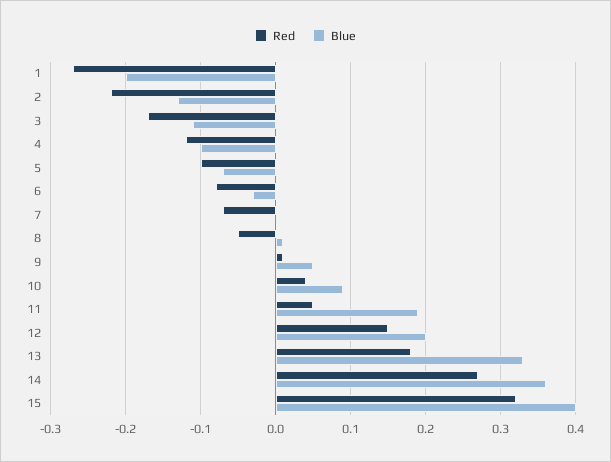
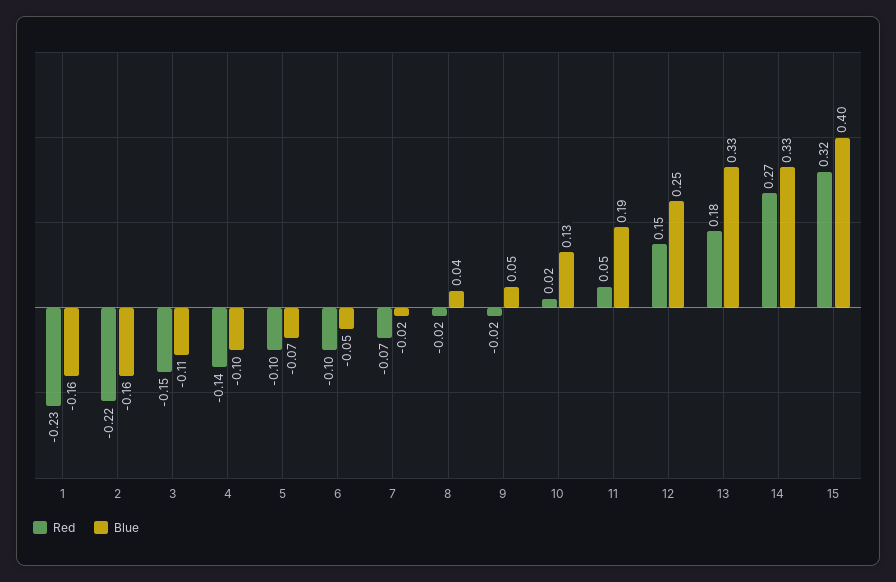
Red, 1: -0.27 -> -0.23
Blue, 1: -0.2 -> -0.16
Blue, 2: -0.13 -> -0.16
Red, 3: -0.17 -> -0.15
Red, 4: -0.12 -> -0.14
Red, 6: -0.08 -> -0.1
Blue, 6: -0.03 -> -0.05
Blue, 7: 0 -> -0.02
Red, 8: -0.05 -> -0.02
Blue, 8: 0.01 -> 0.04
Red, 9: 0.01 -> -0.02
Red, 10: 0.04 -> 0.02
Blue, 10: 0.09 -> 0.13
Blue, 12: 0.2 -> 0.25
Blue, 14: 0.36 -> 0.33

